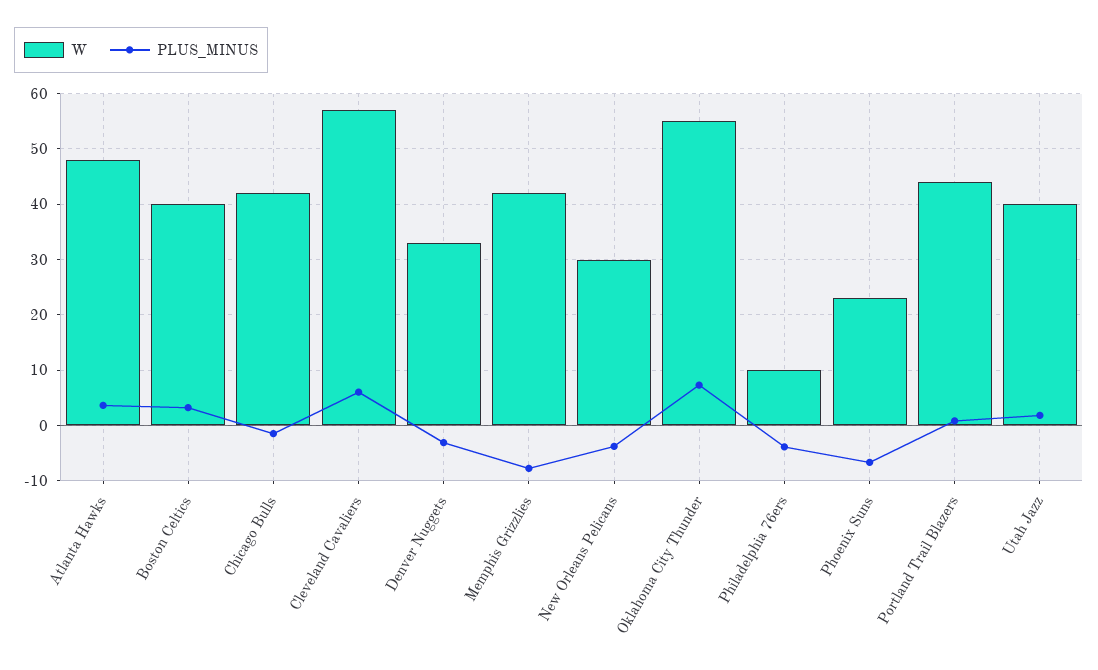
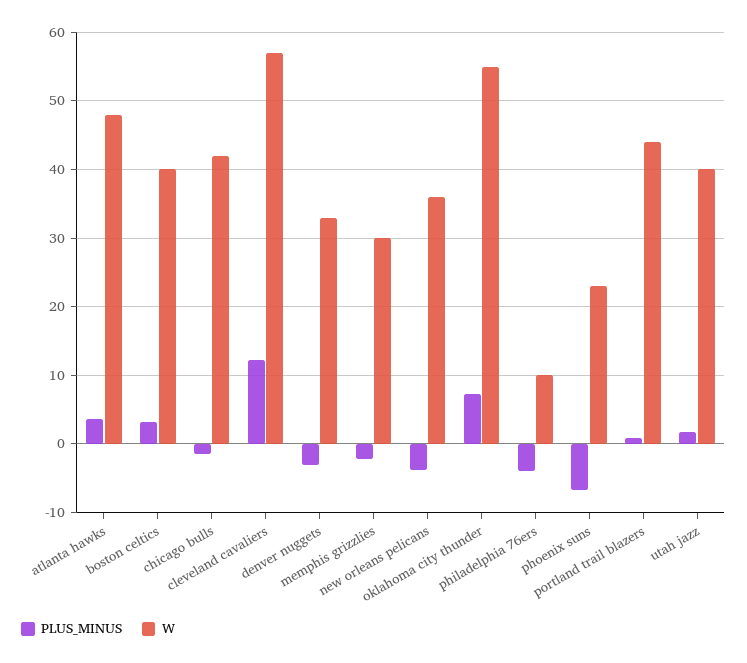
PLUS_MINUS, Cleveland Cavaliers: 6 -> 12
W, Memphis Grizzlies: 42 -> 30
PLUS_MINUS, Memphis Grizzlies: -8 -> -2
W, New Orleans Pelicans: 30 -> 36

